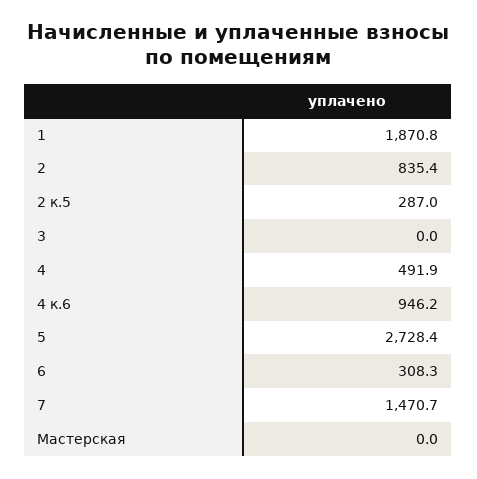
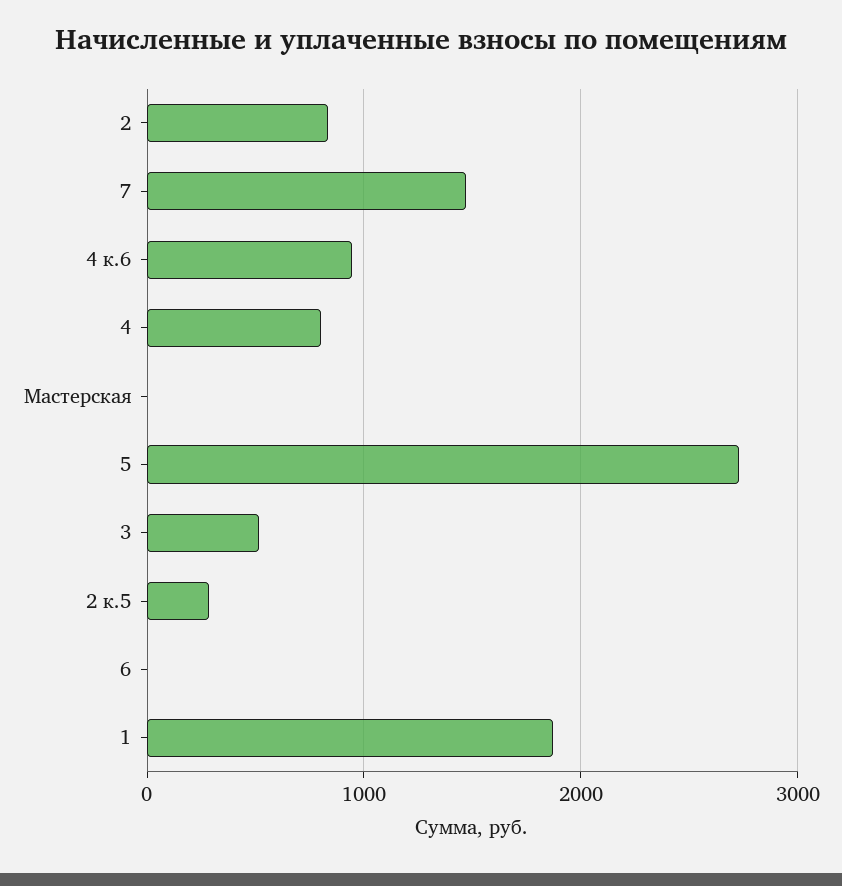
3: 0 -> 500
4: 491.9 -> 800
6: 308.3 -> 0

